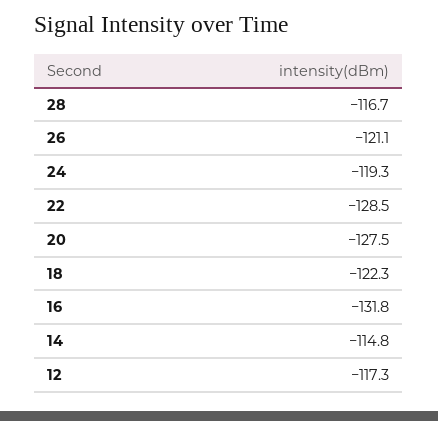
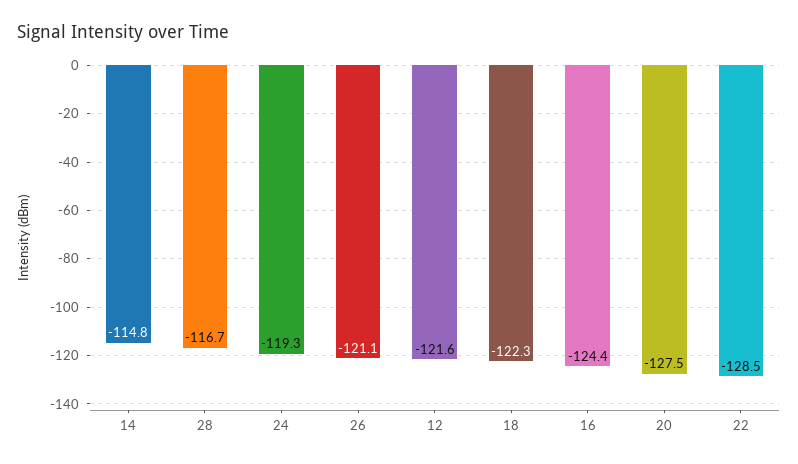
16: -131.8 -> -124.4
12: -117.3 -> -121.6

